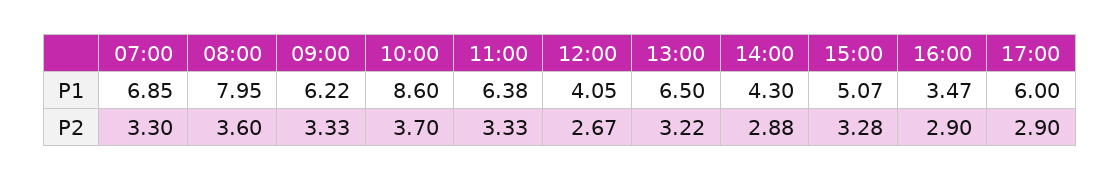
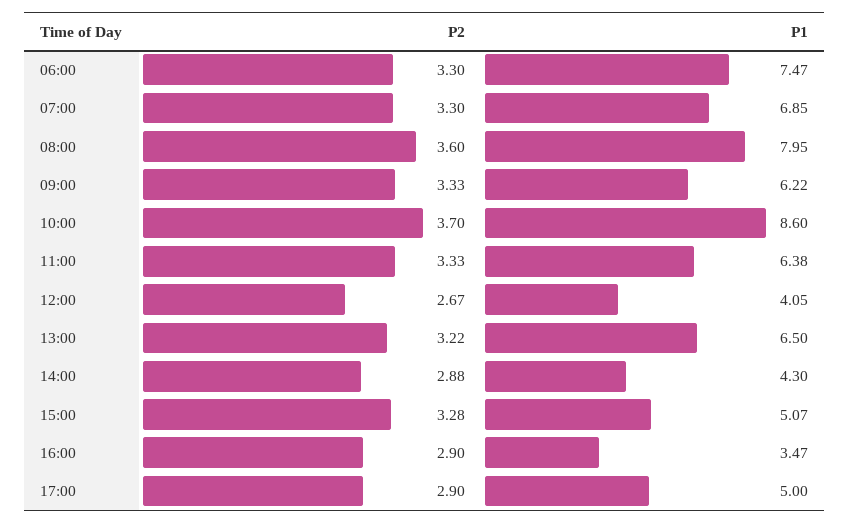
17:00, P1: 6 -> 5
06:00, P2: none -> 3.3
06:00, P1: none -> 7.47

